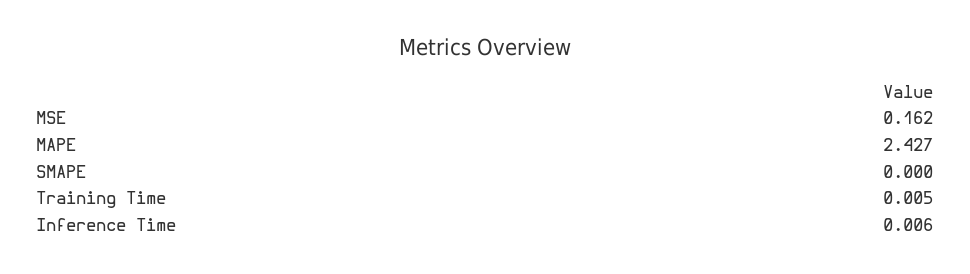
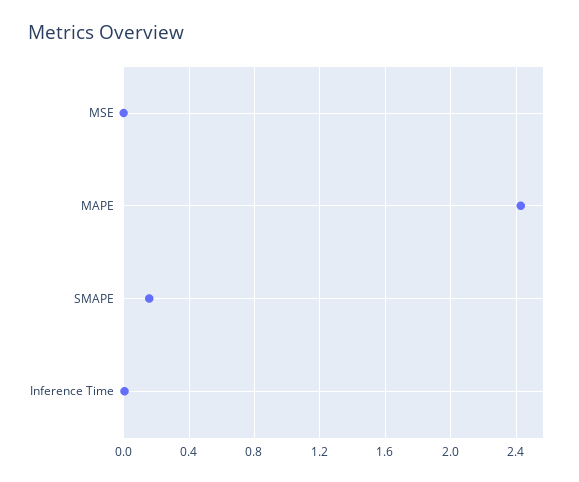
MSE: 0.162 -> 0
SMAPE: 0 -> 0.15
Training Time: 0.005 -> none

